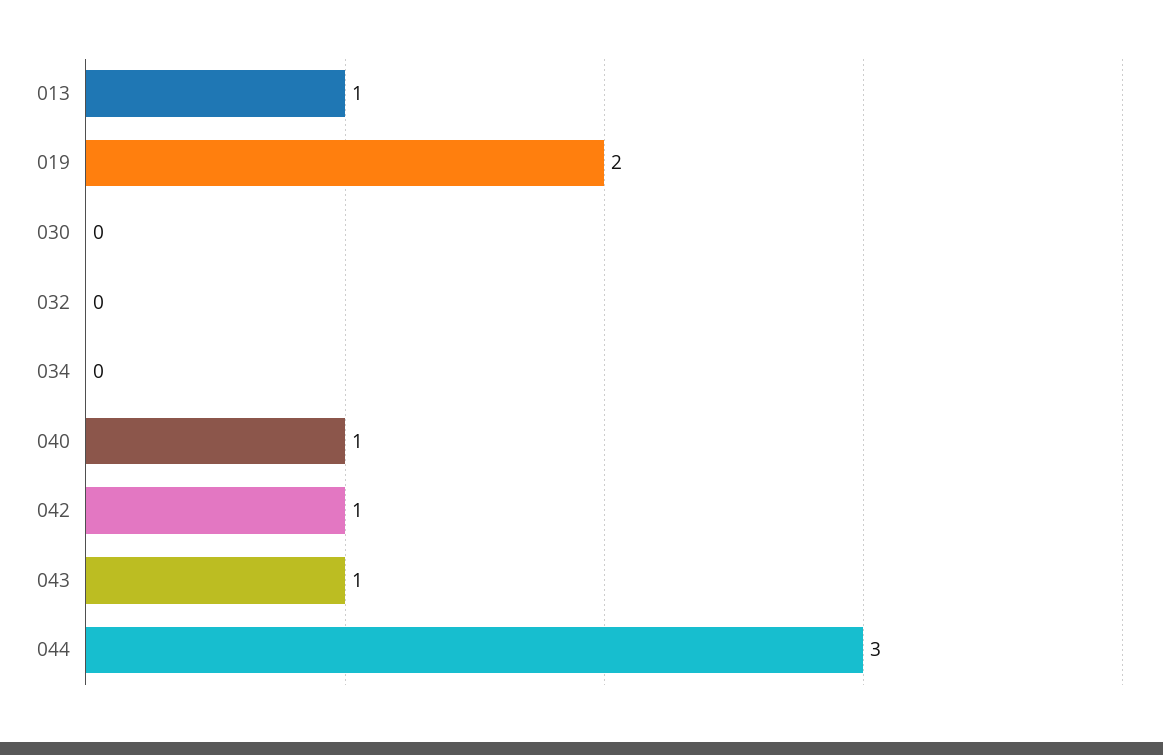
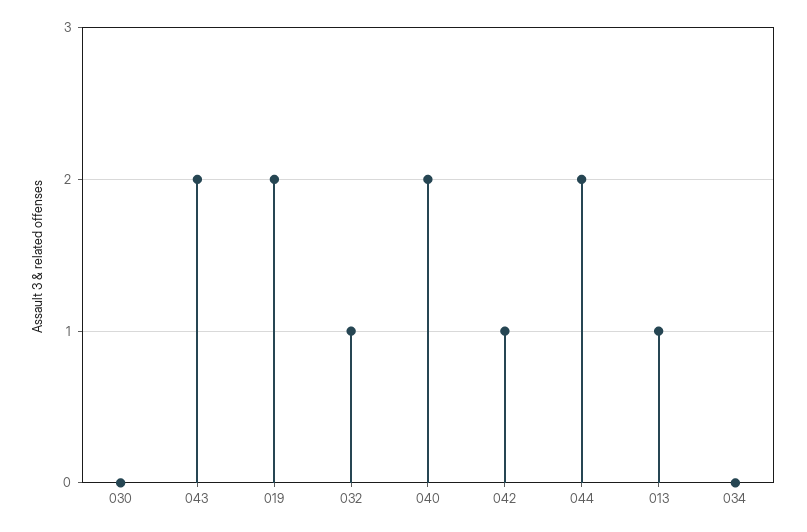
032: 0 -> 1
040: 1 -> 2
043: 1 -> 2
044: 3 -> 2

